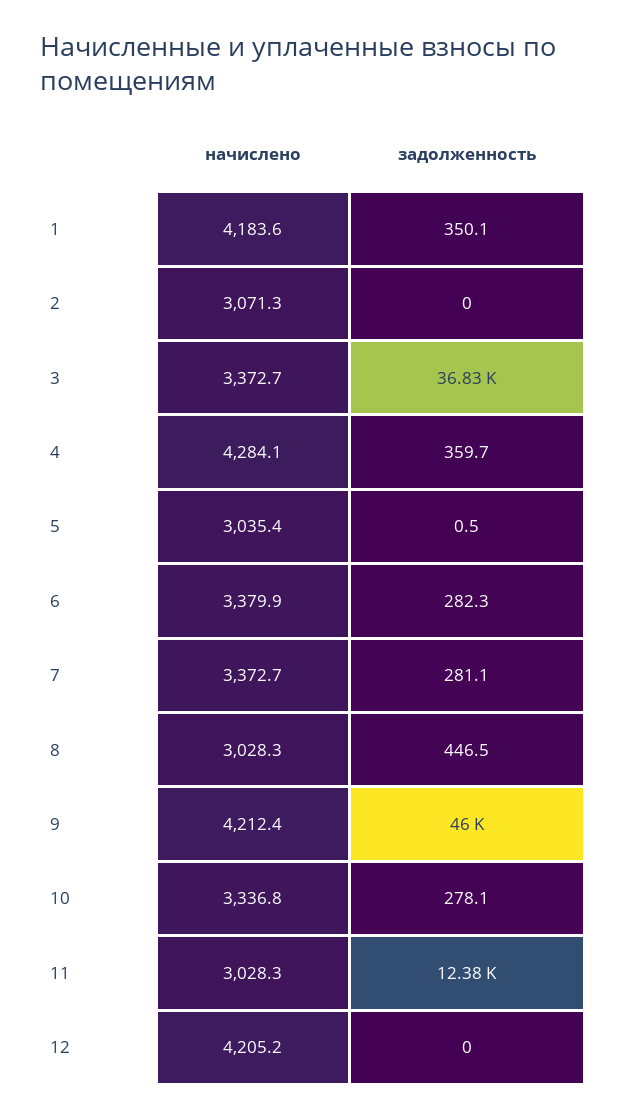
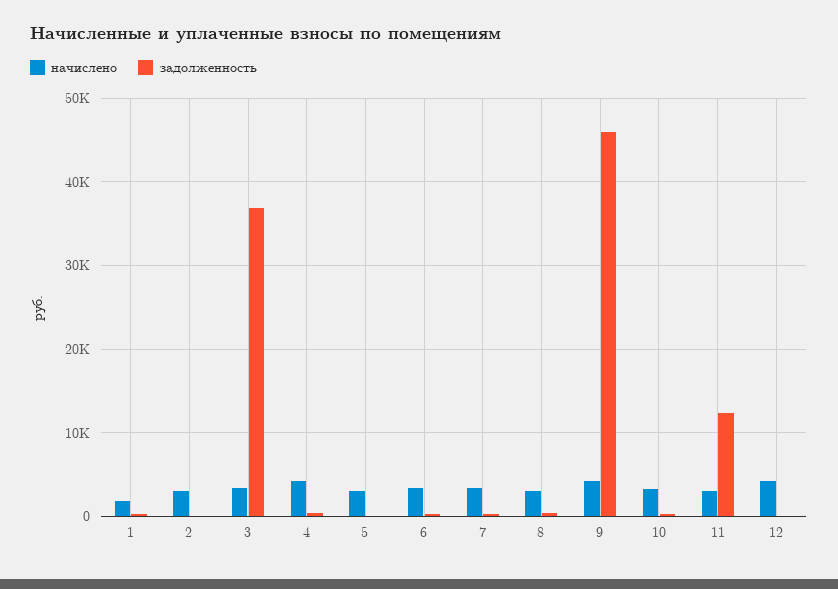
начислено, 1: 4183.6 -> 2000

